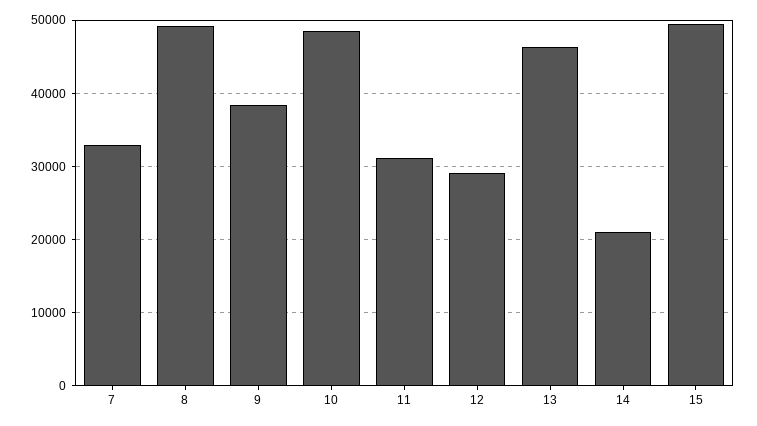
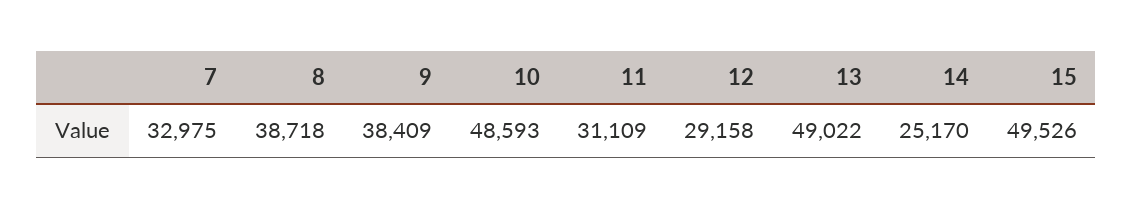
8: 49000 -> 38718
13: 46000 -> 49022
14: 21000 -> 25170

